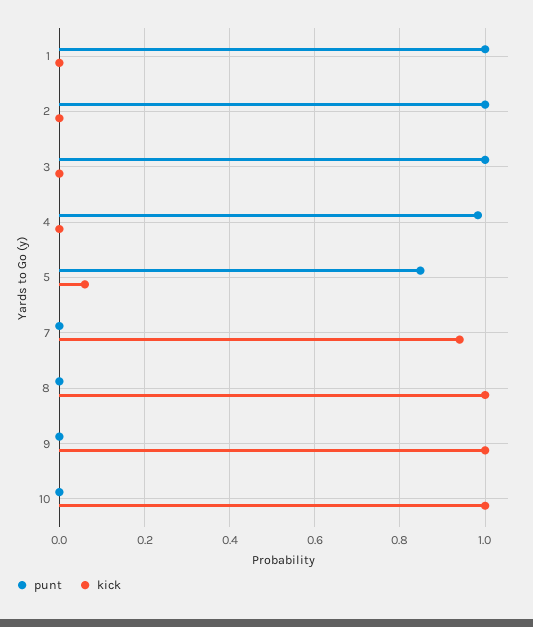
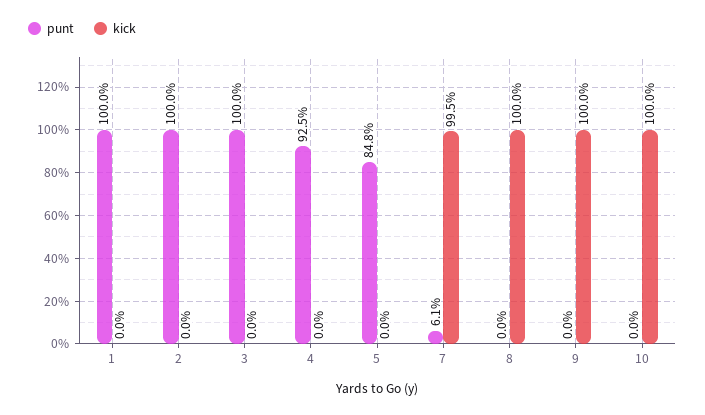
punt, 4: 0.98 -> 0.925
kick, 5: 0.06 -> 0
punt, 7: 0 -> 0.061
kick, 7: 0.94 -> 0.995

